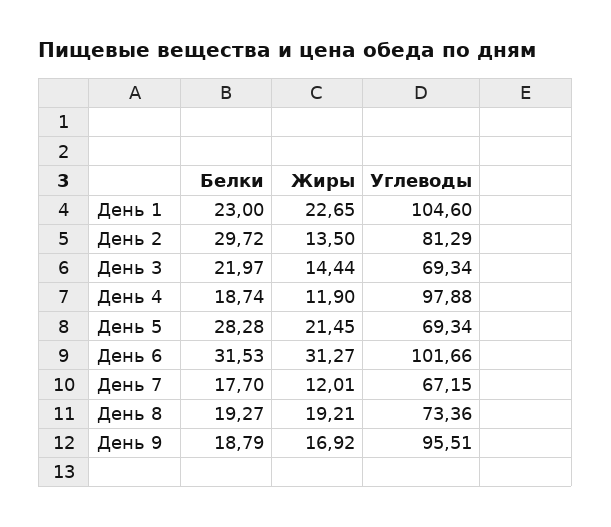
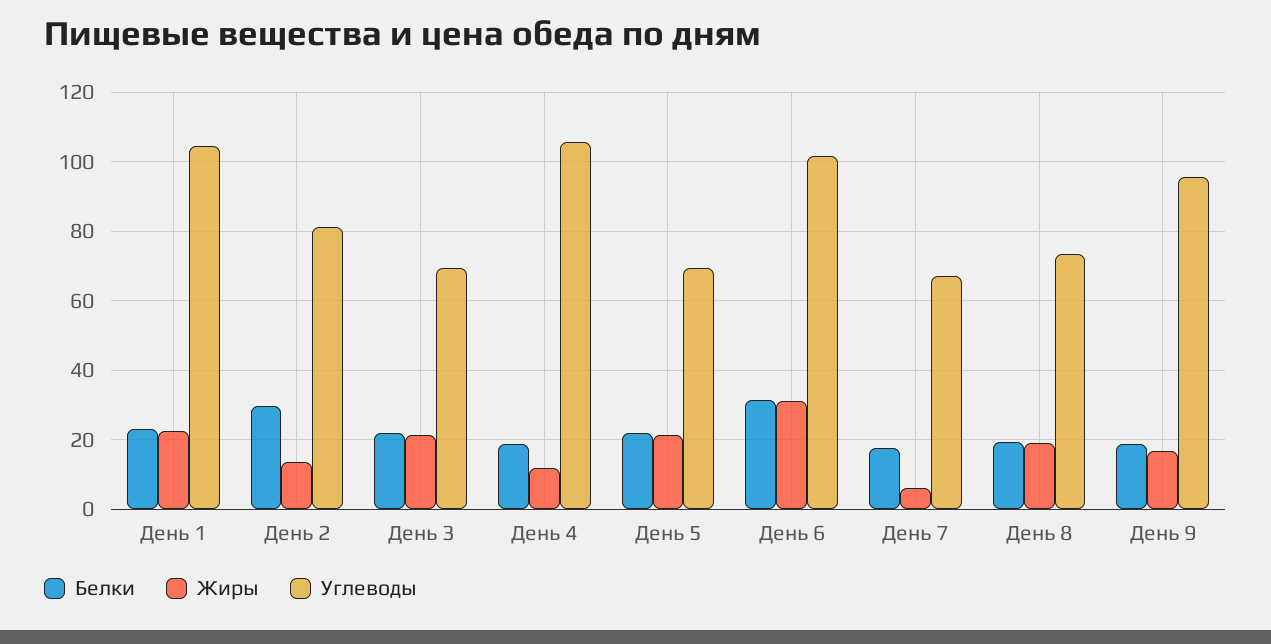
Жиры, День 3: 14.44 -> 22
Углеводы, День 4: 97.88 -> 106
Белки, День 5: 28.28 -> 22
Жиры, День 7: 12.01 -> 6

